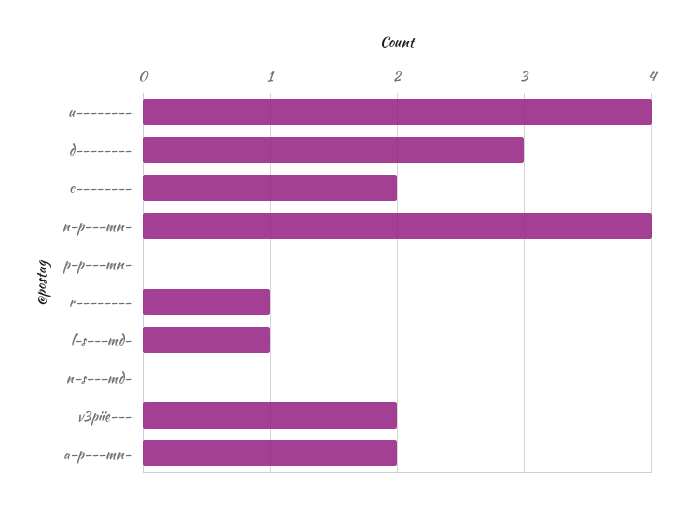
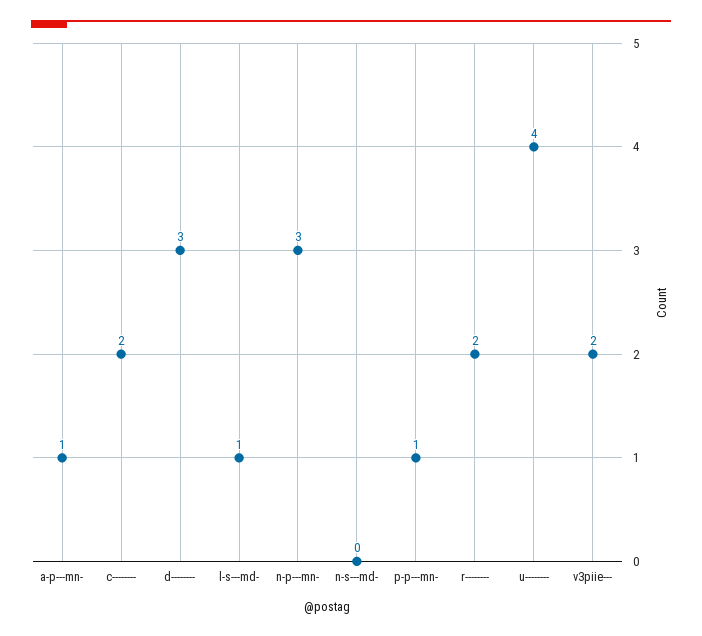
n-p---mn-: 4 -> 3
p-p---mn-: 0 -> 1
r--------: 1 -> 2
a-p---mn-: 2 -> 1

